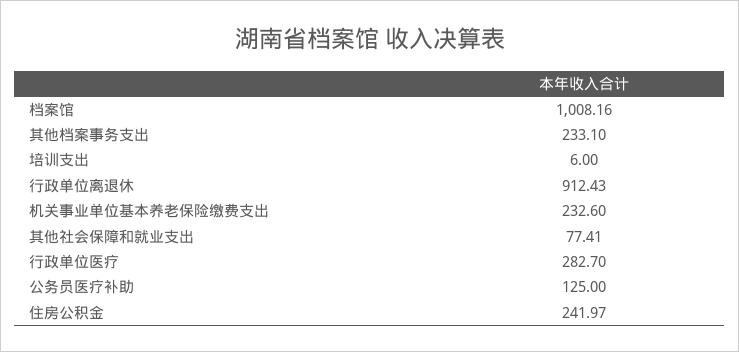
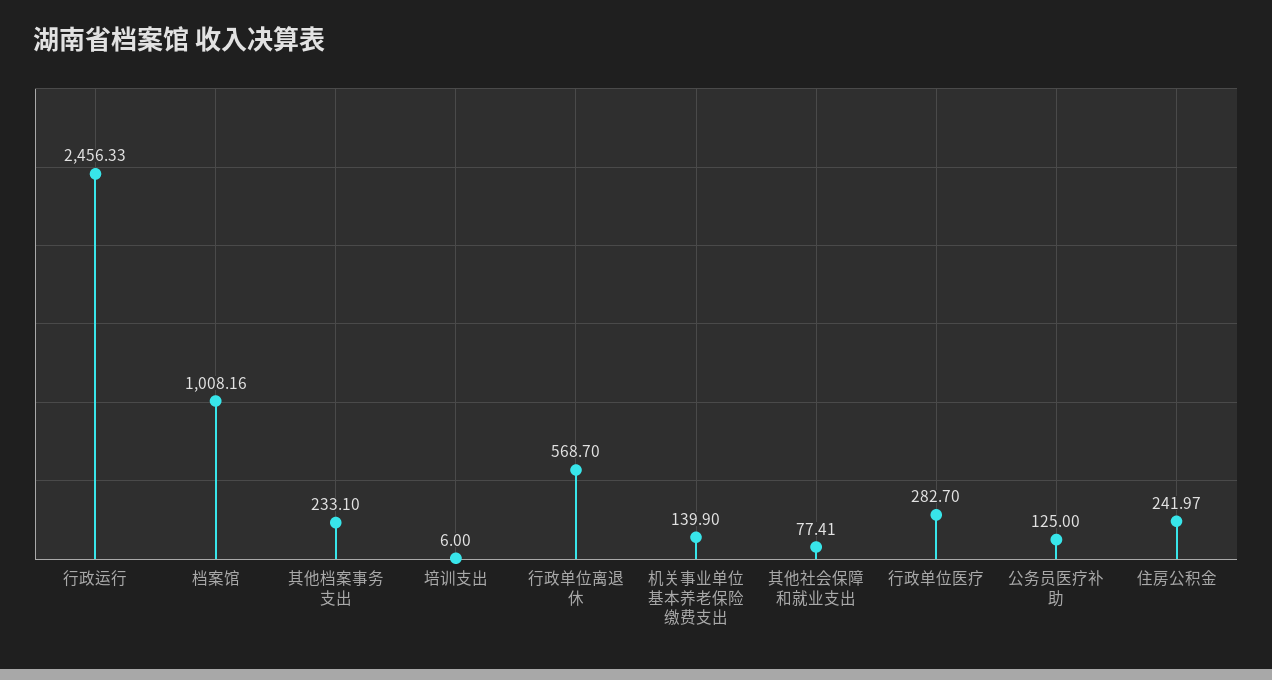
行政单位离退休: 912.43 -> 568.7
机关事业单位基本养老保险缴费支出: 232.6 -> 139.9
行政运行: none -> 2456.33

